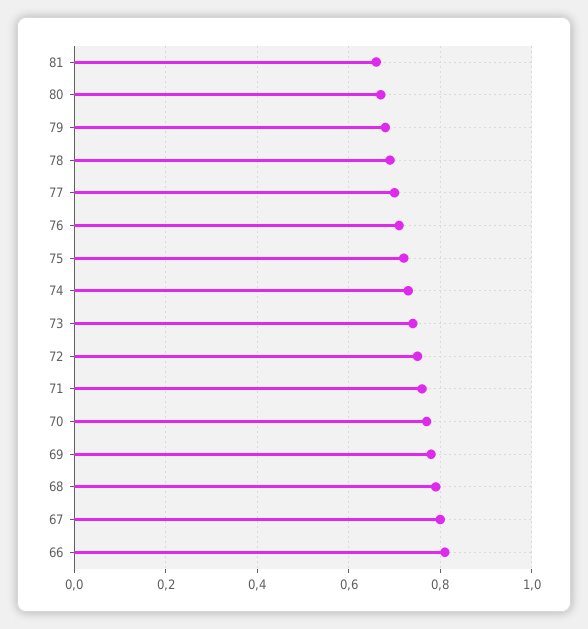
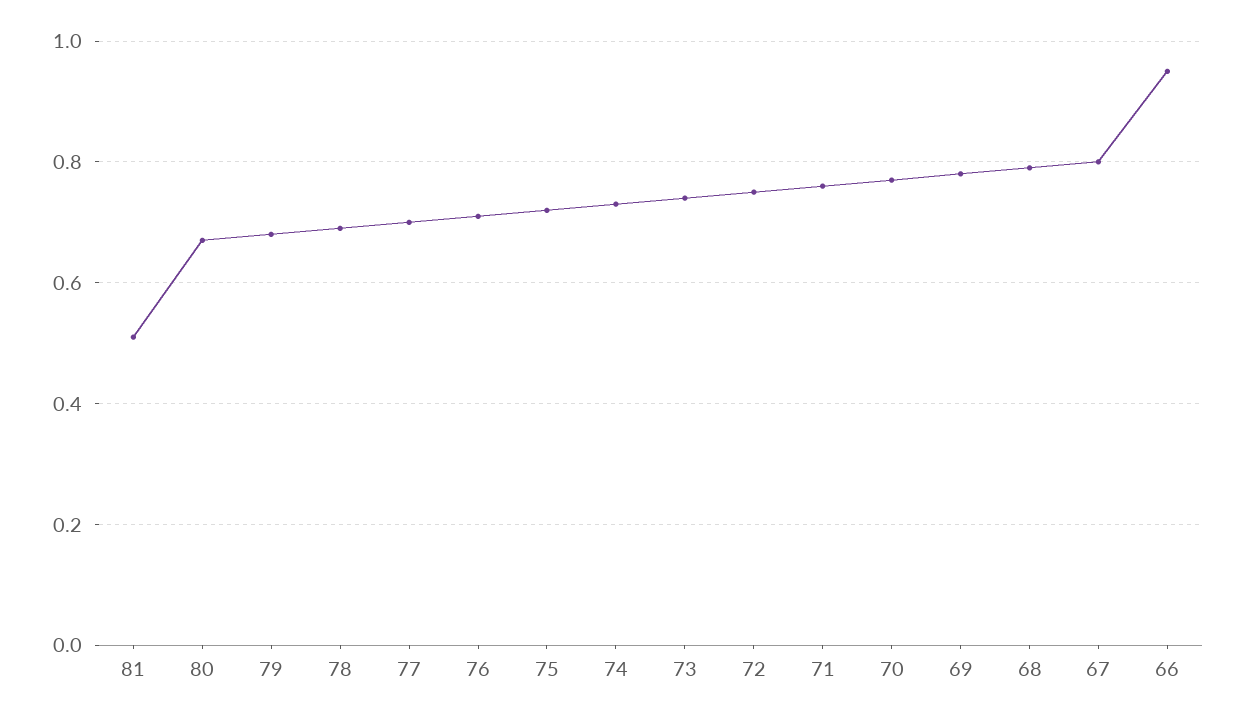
81: 0.65 -> 0.5
66: 0.8 -> 0.95

